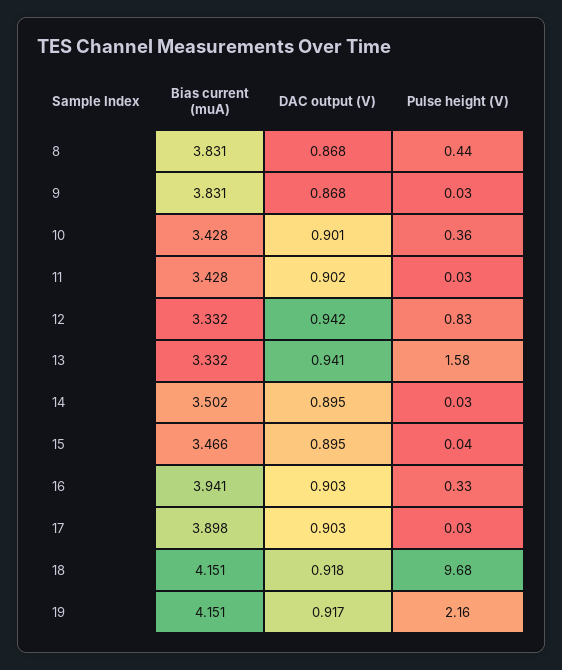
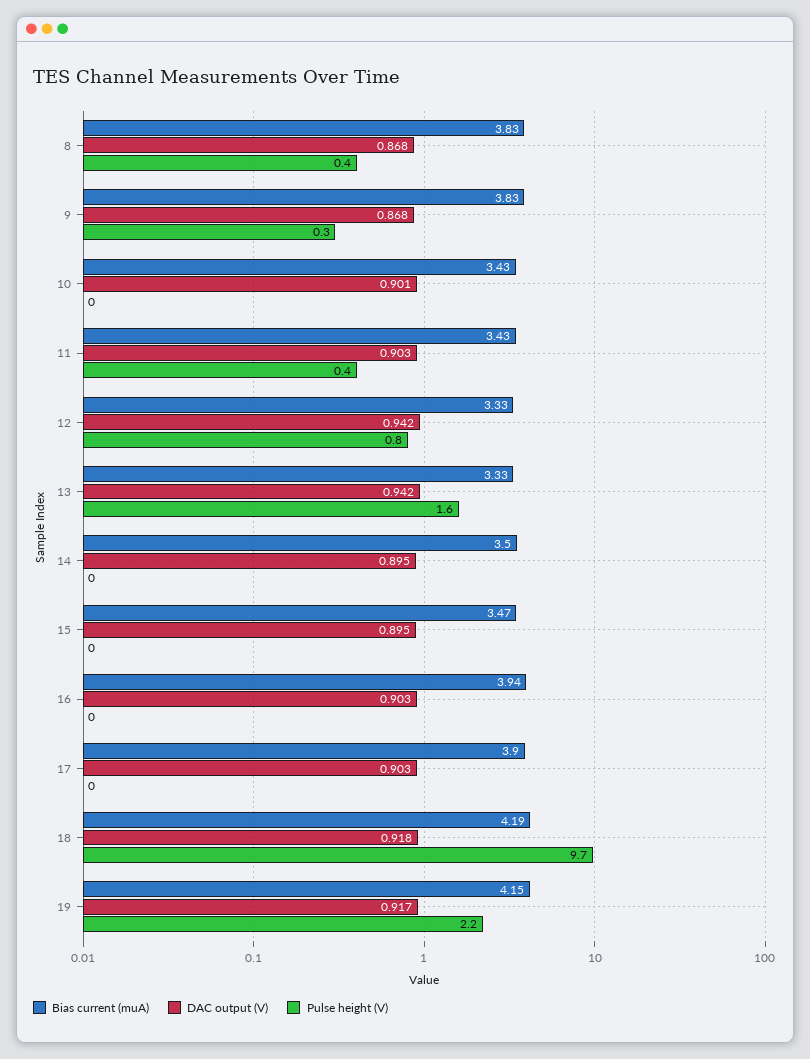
Pulse height (V), 9: 0.03 -> 0.3
Pulse height (V), 10: 0.36 -> 0
DAC output (V), 11: 0.902 -> 0.903
Pulse height (V), 11: 0.03 -> 0.4
DAC output (V), 13: 0.941 -> 0.942
Pulse height (V), 16: 0.33 -> 0
Bias current (muA), 18: 4.151 -> 4.19

